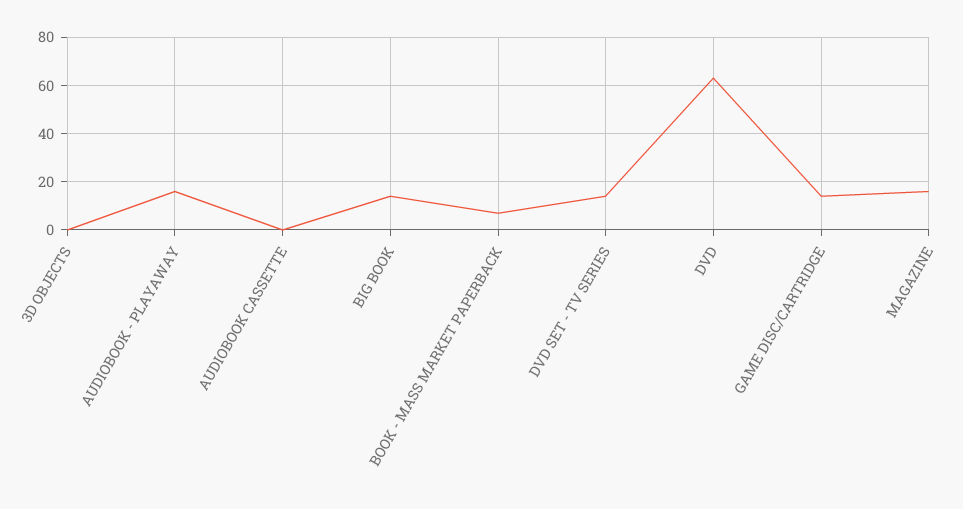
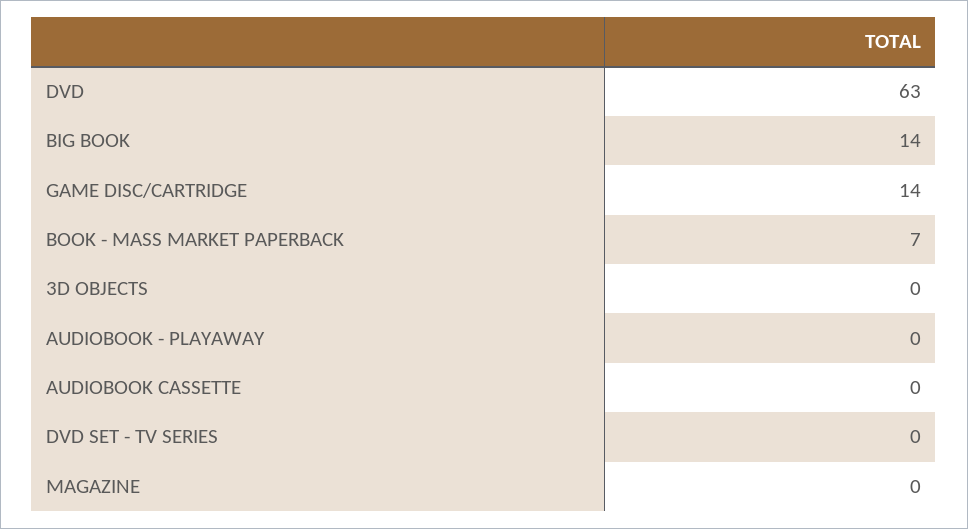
AUDIOBOOK - PLAYAWAY: 15 -> 0
DVD SET - TV SERIES: 15 -> 0
MAGAZINE: 15 -> 0

